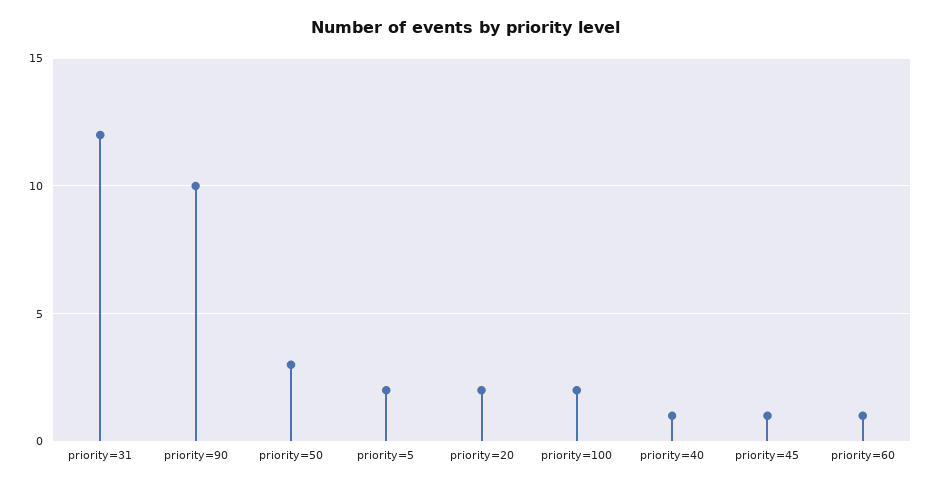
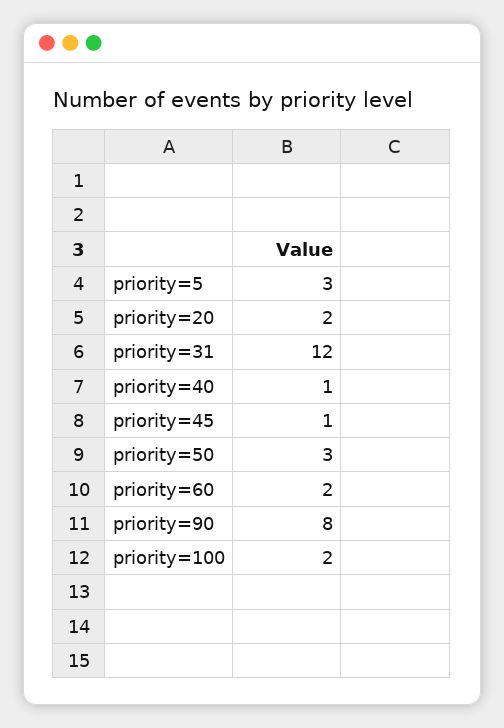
priority=90: 10 -> 8
priority=5: 2 -> 3
priority=60: 1 -> 2

